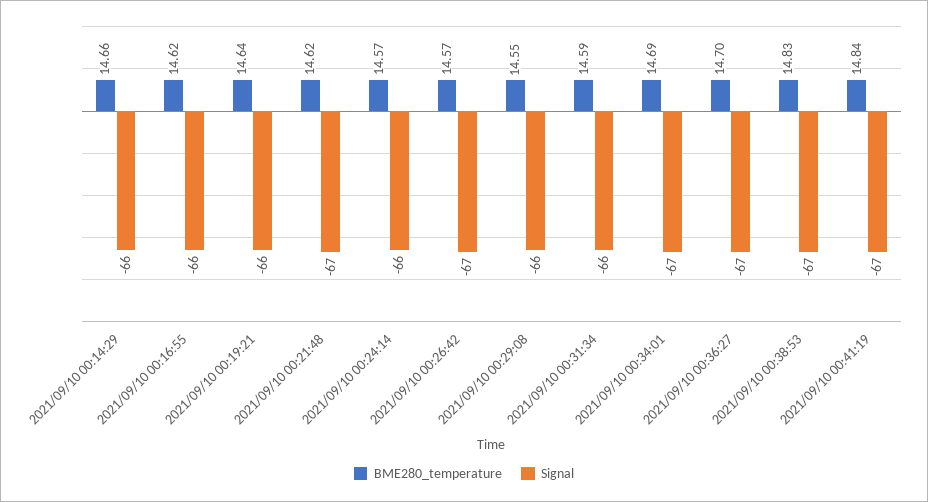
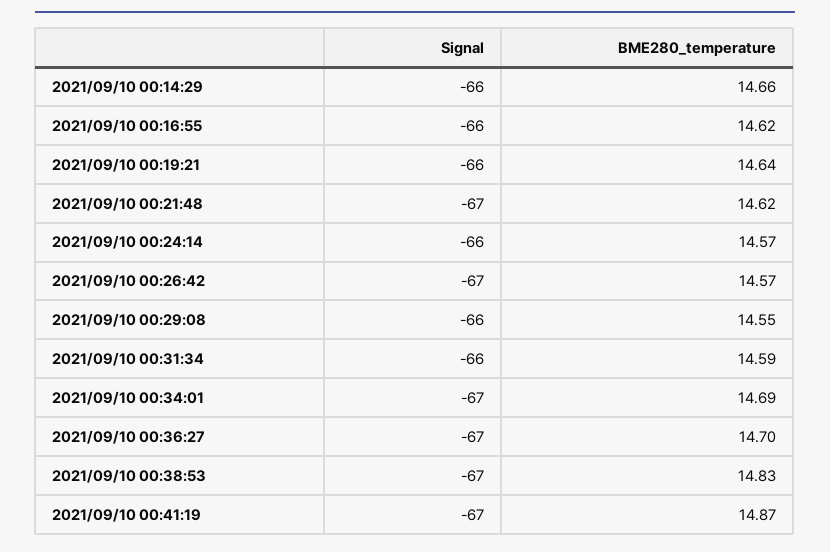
BME280_temperature, 2021/09/10 00:41:19: 14.84 -> 14.87

